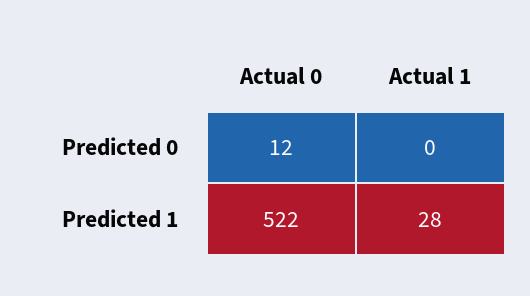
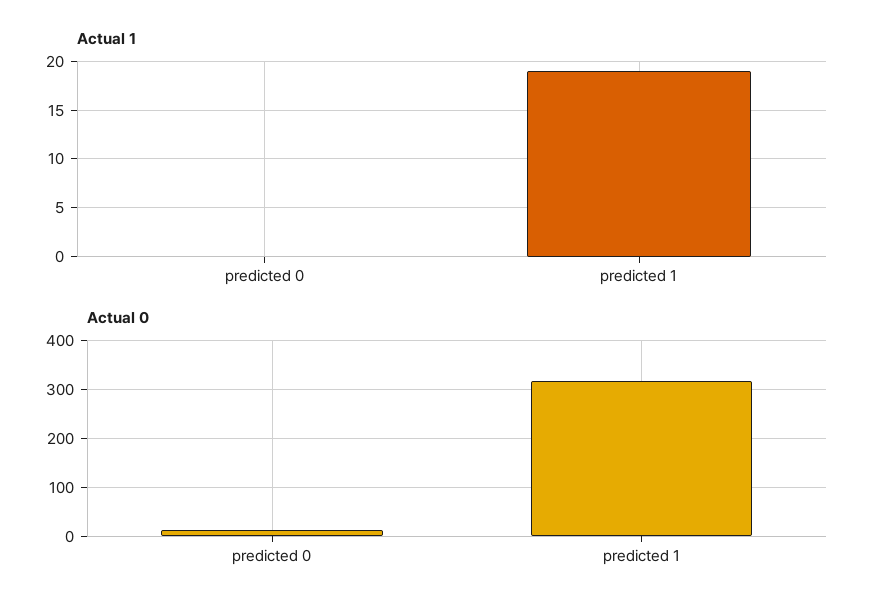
Actual 0, Predicted 1: 522 -> 320
Actual 1, Predicted 1: 28 -> 19

